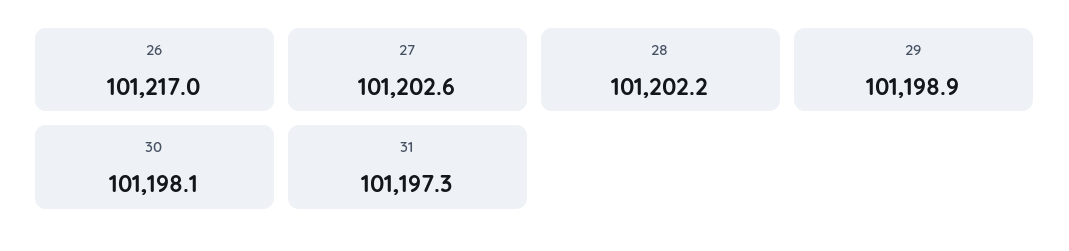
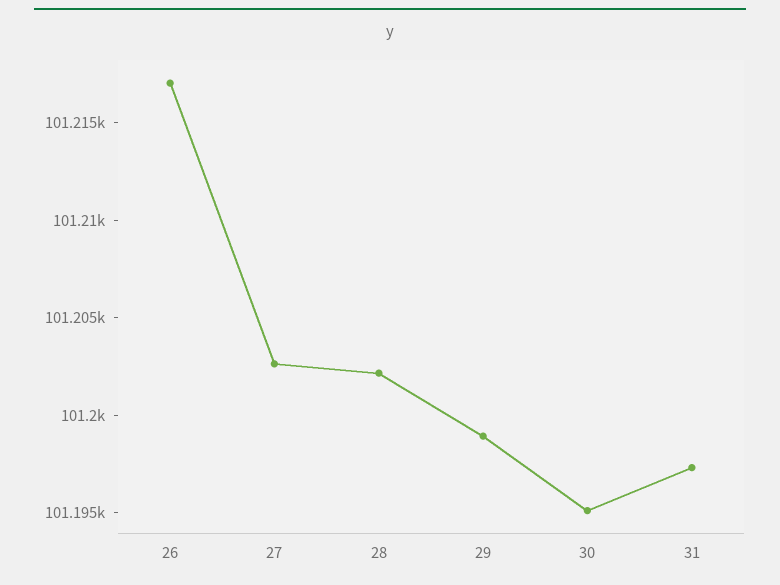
30: 101198.1 -> 101195

